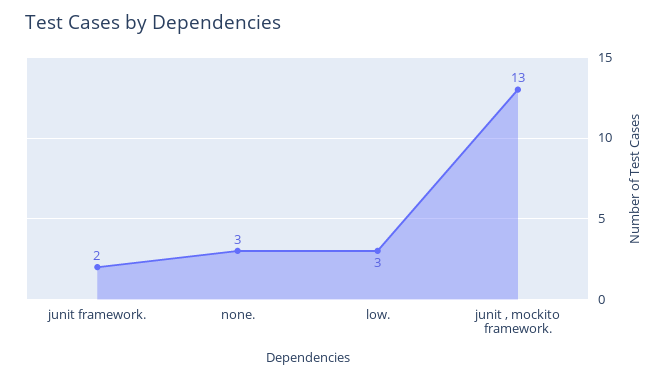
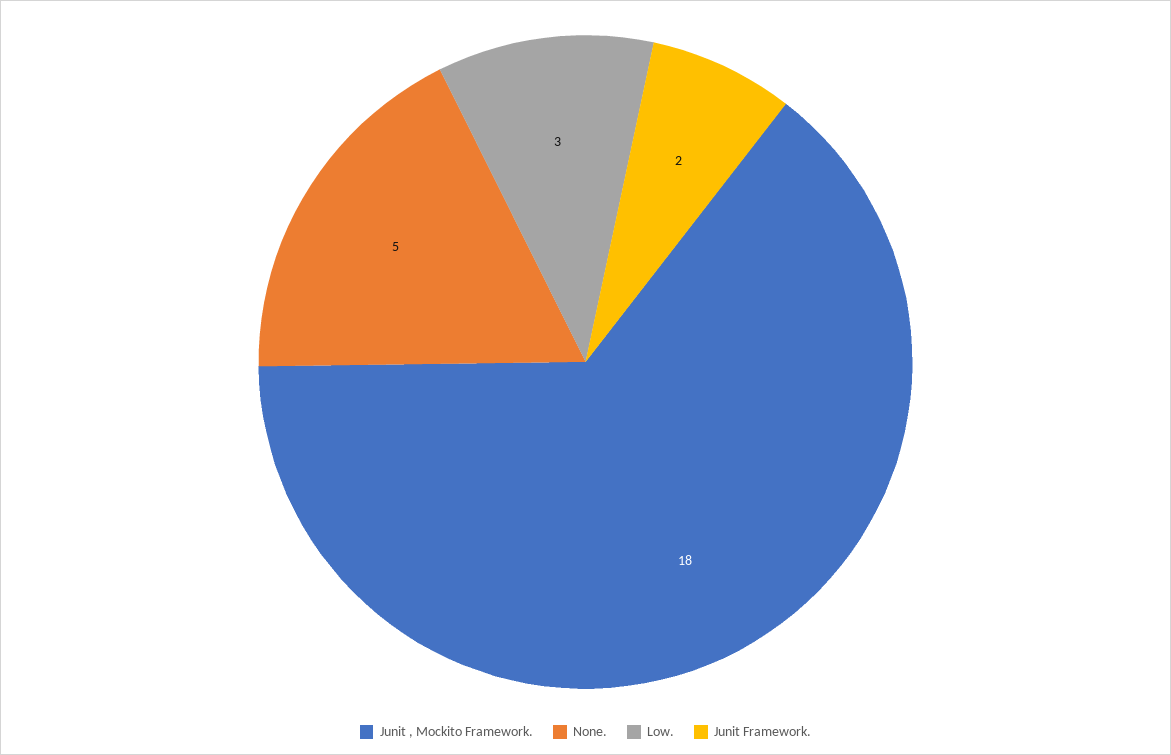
none.: 3 -> 5
junit , mockito framework.: 13 -> 18

